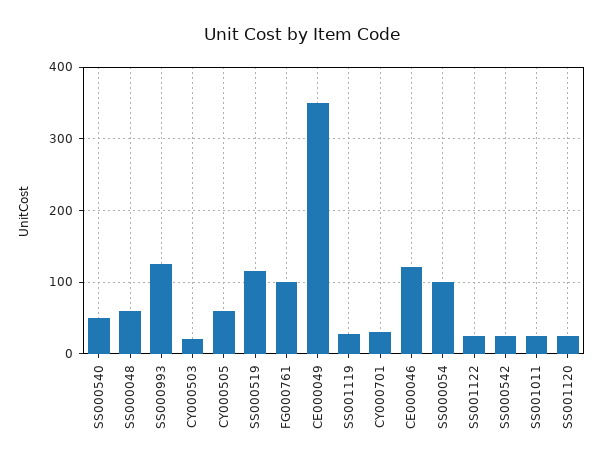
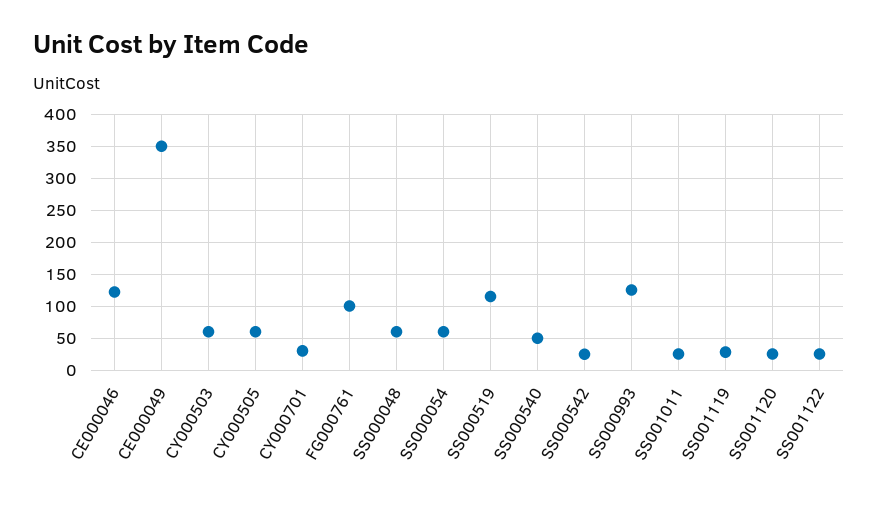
CY000503: 20 -> 60
SS000054: 100 -> 60

